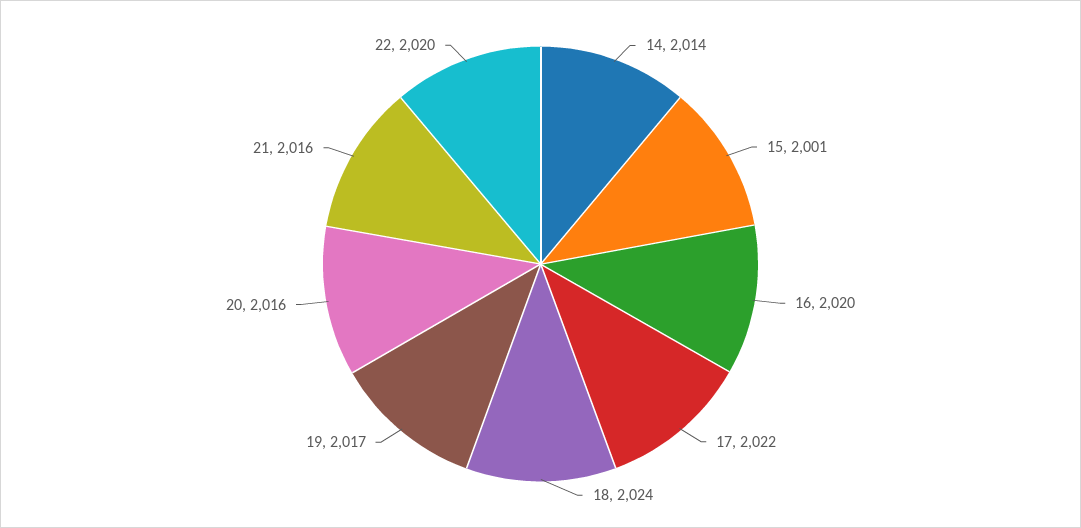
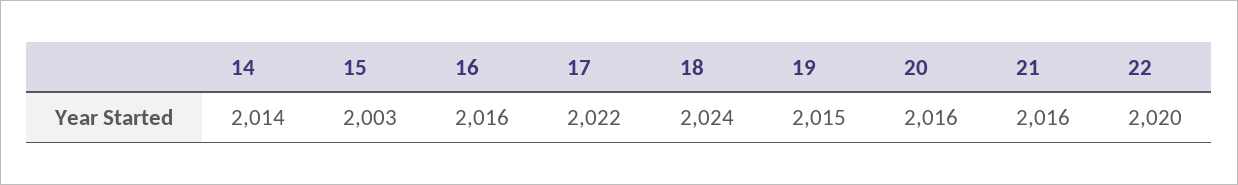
15: 2001 -> 2003
16: 2020 -> 2016
19: 2017 -> 2015

